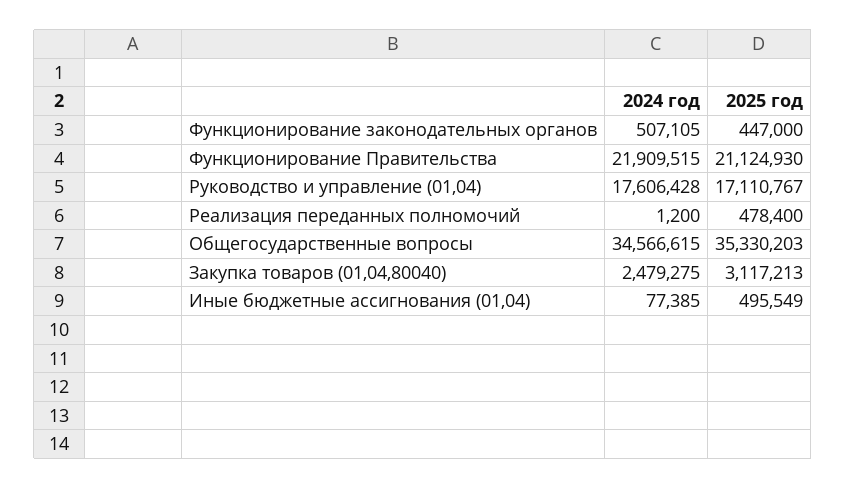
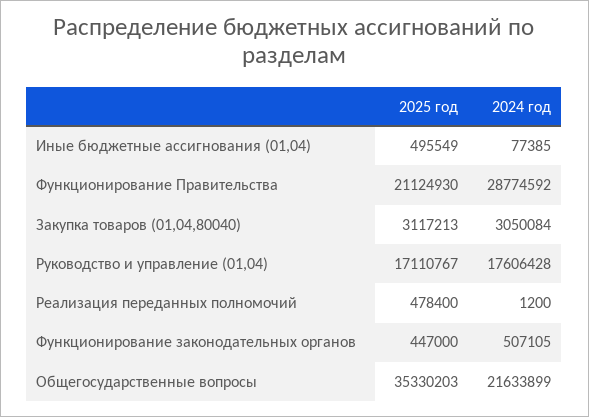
2024 год, Функционирование Правительства: 21909515 -> 28774592
2024 год, Общегосударственные вопросы: 34566615 -> 21633899
2024 год, Закупка товаров (01,04,80040): 2479275 -> 3050084

